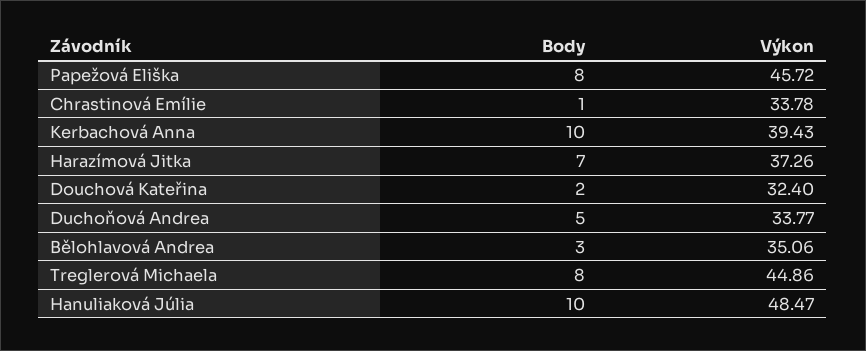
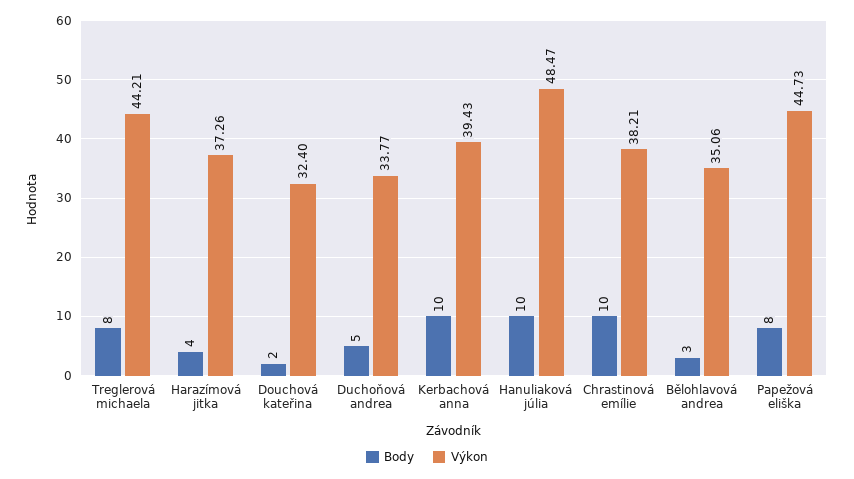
Výkon, Papežová Eliška: 45.72 -> 44.73
Body, Chrastinová Emílie: 1 -> 10
Výkon, Chrastinová Emílie: 33.78 -> 38.21
Body, Harazímová Jitka: 7 -> 4
Výkon, Treglerová Michaela: 44.86 -> 44.21

